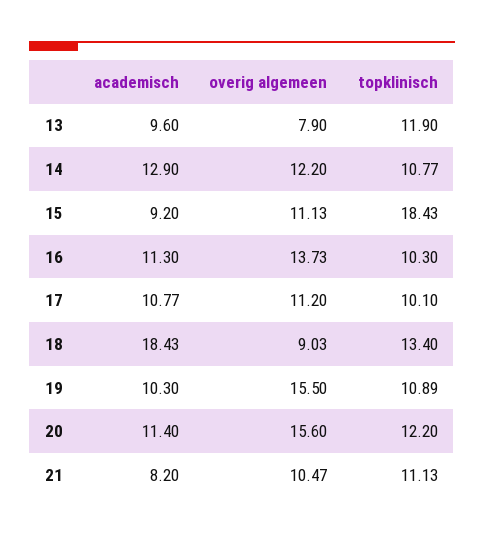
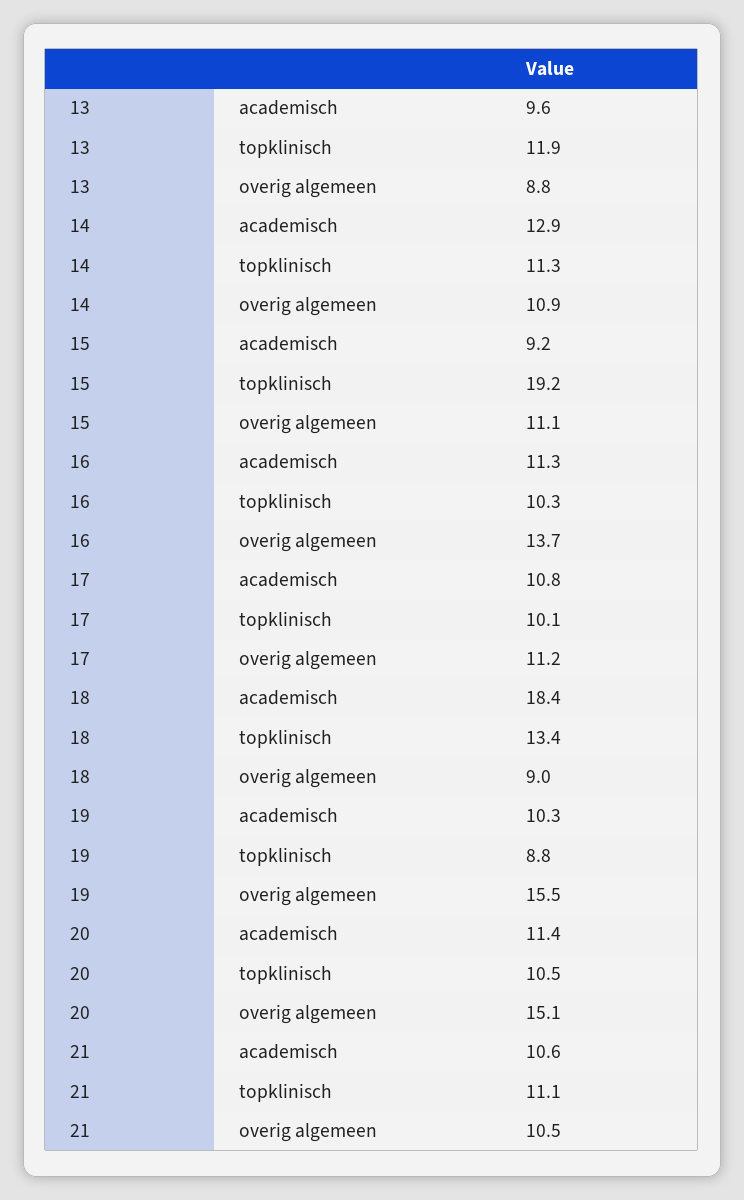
overig algemeen, 13: 7.9 -> 8.8
overig algemeen, 14: 12.2 -> 10.9
topklinisch, 14: 10.77 -> 11.3
topklinisch, 15: 18.43 -> 19.2
topklinisch, 19: 10.89 -> 8.8
overig algemeen, 20: 15.6 -> 15.1
topklinisch, 20: 12.2 -> 10.5
academisch, 21: 8.2 -> 10.6

